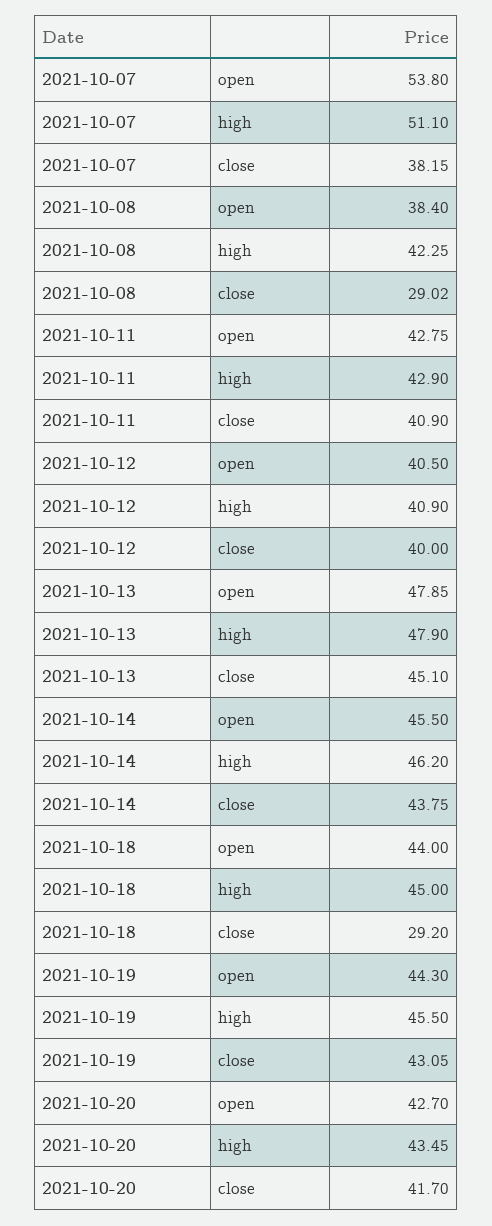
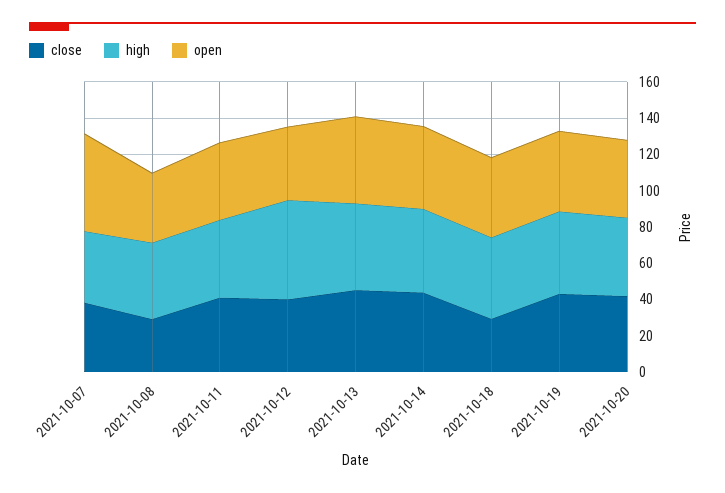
high, 2021-10-07: 51.1 -> 40
high, 2021-10-12: 40.9 -> 55

